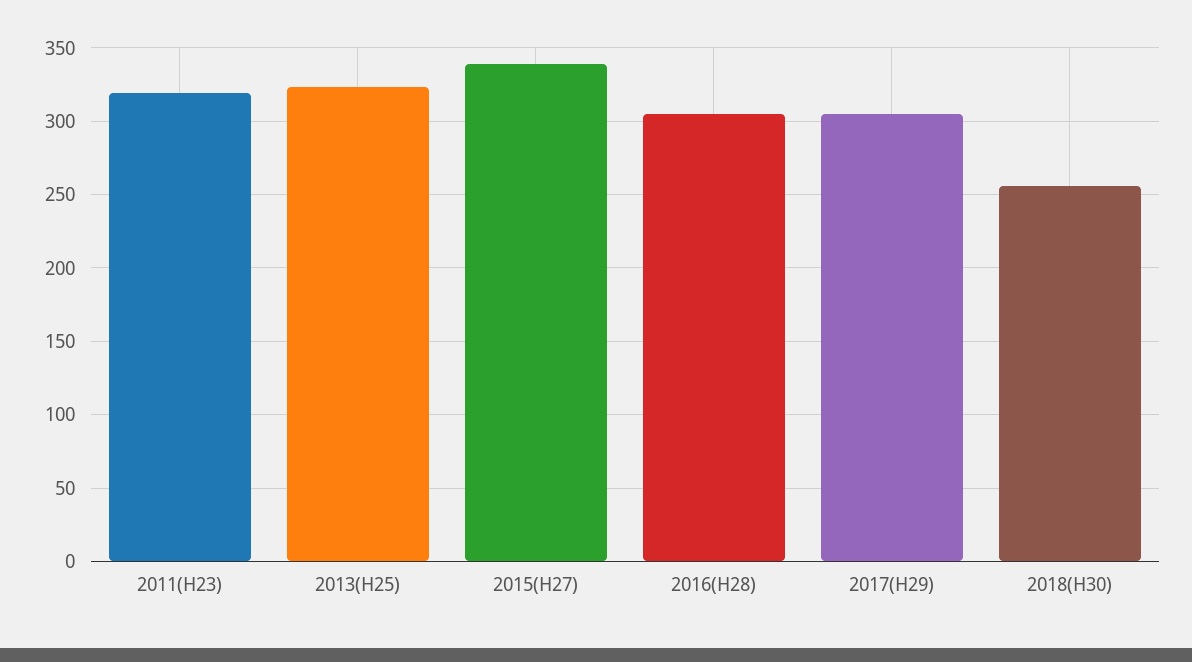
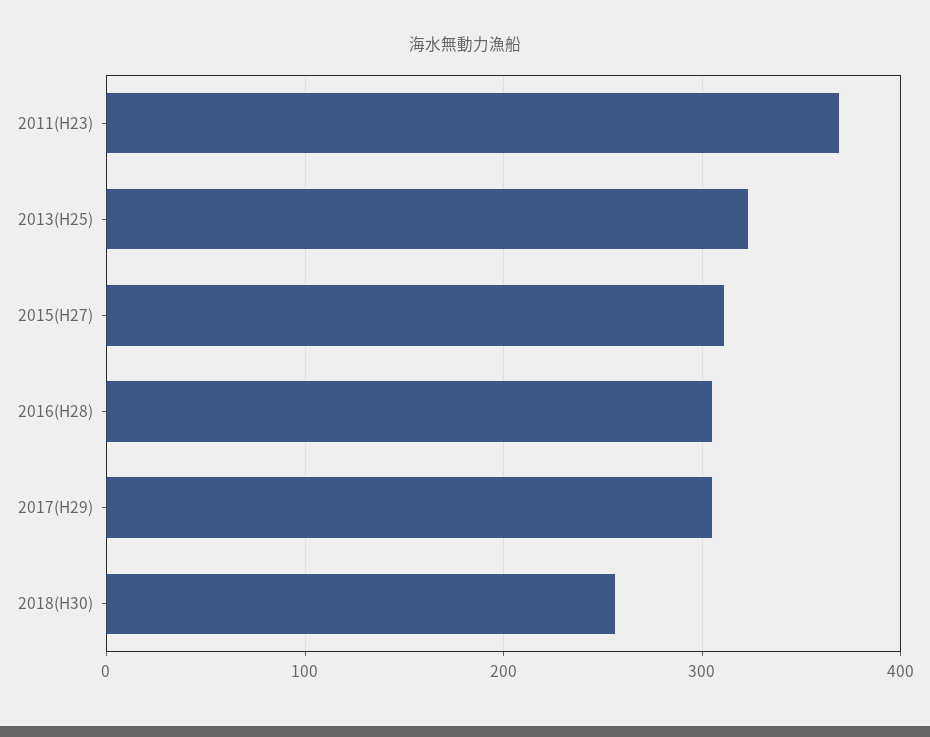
2011(H23): 320 -> 370
2015(H27): 340 -> 310

